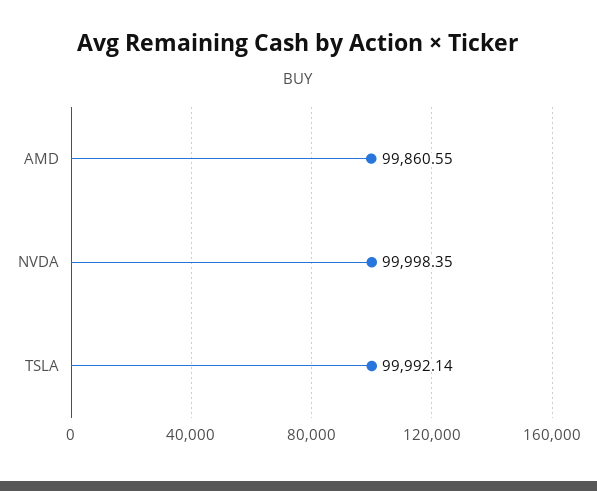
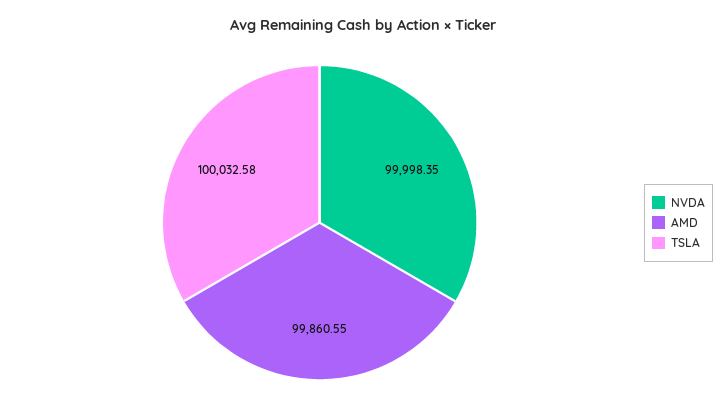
TSLA: 99992.14 -> 100032.58

